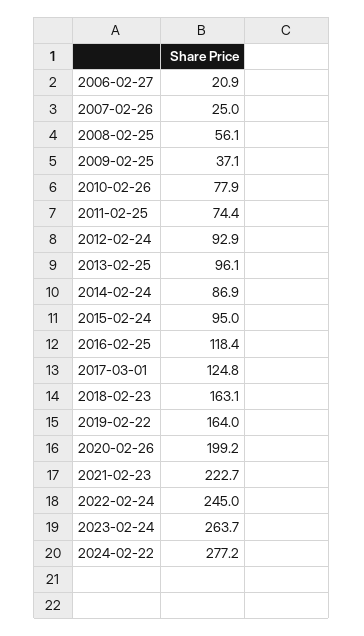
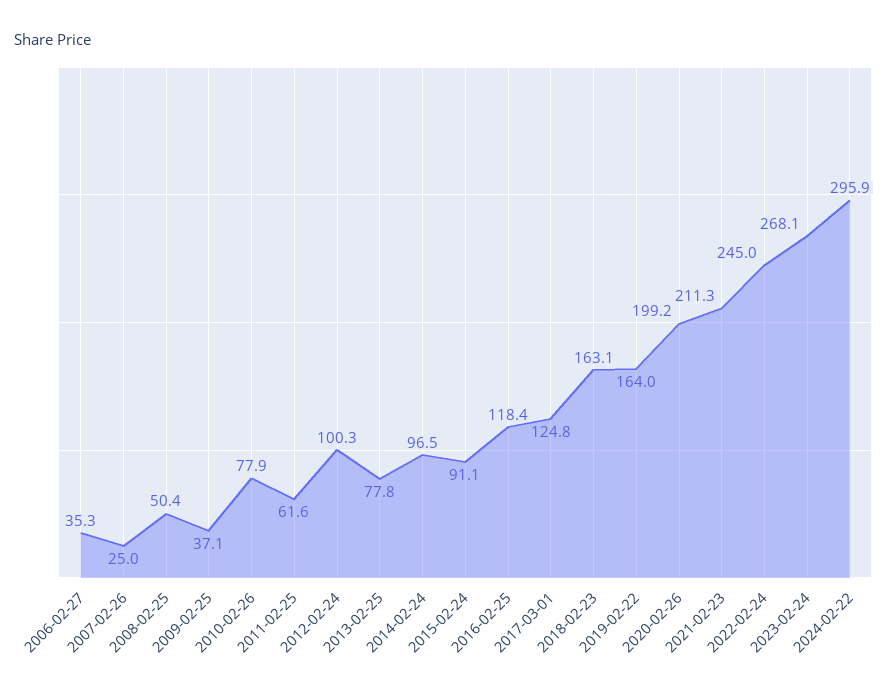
2006-02-27: 20.9 -> 35.3
2008-02-25: 56.1 -> 50.4
2011-02-25: 74.4 -> 61.6
2012-02-24: 92.9 -> 100.3
2013-02-25: 96.1 -> 77.8
2014-02-24: 86.9 -> 96.5
2015-02-24: 95 -> 91.1
2021-02-23: 222.7 -> 211.3
2023-02-24: 263.7 -> 268.1
2024-02-22: 277.2 -> 295.9

